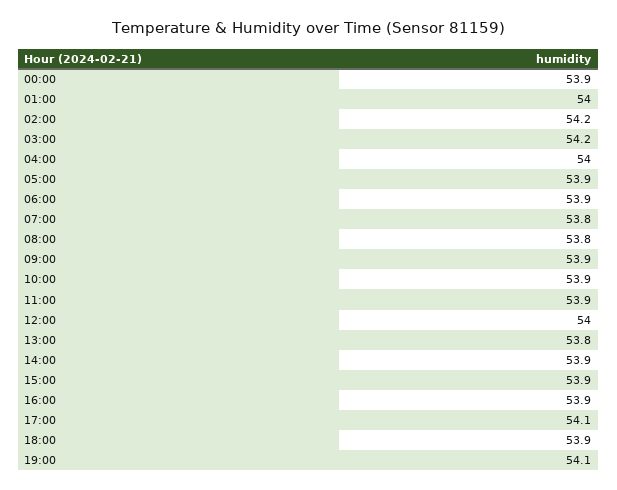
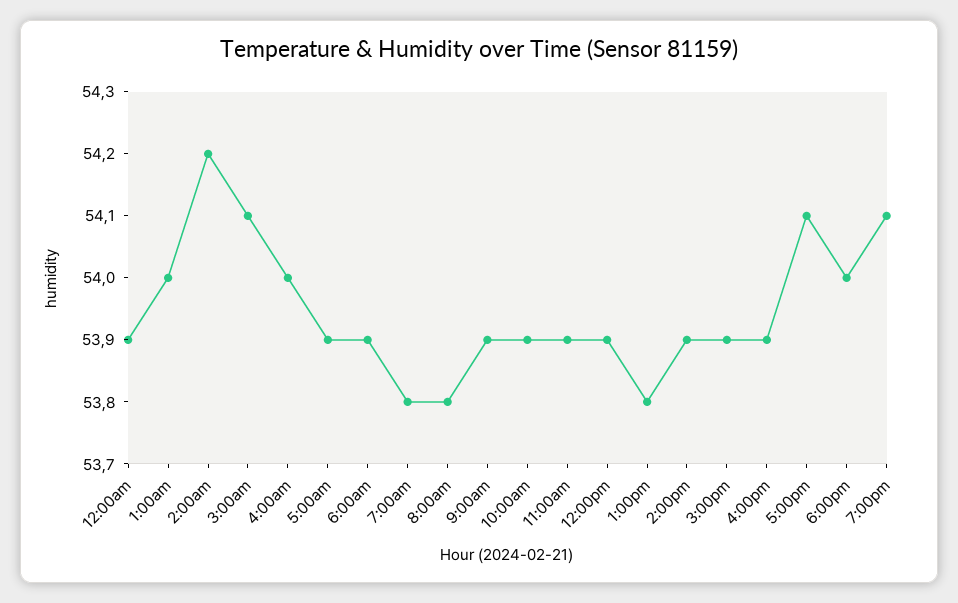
03:00: 54.2 -> 54.1
12:00: 54 -> 53.9
18:00: 53.9 -> 54

